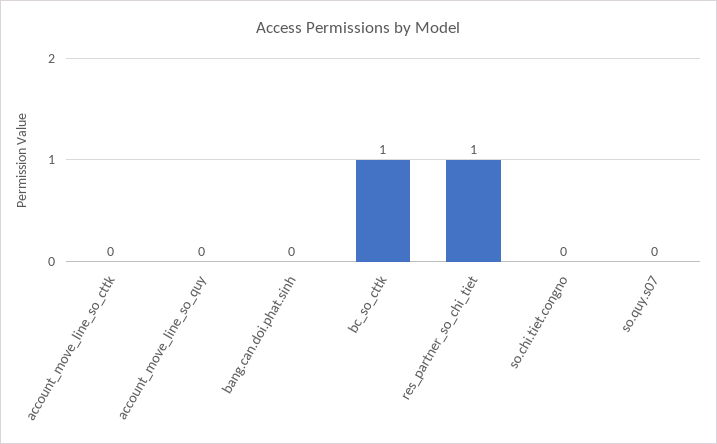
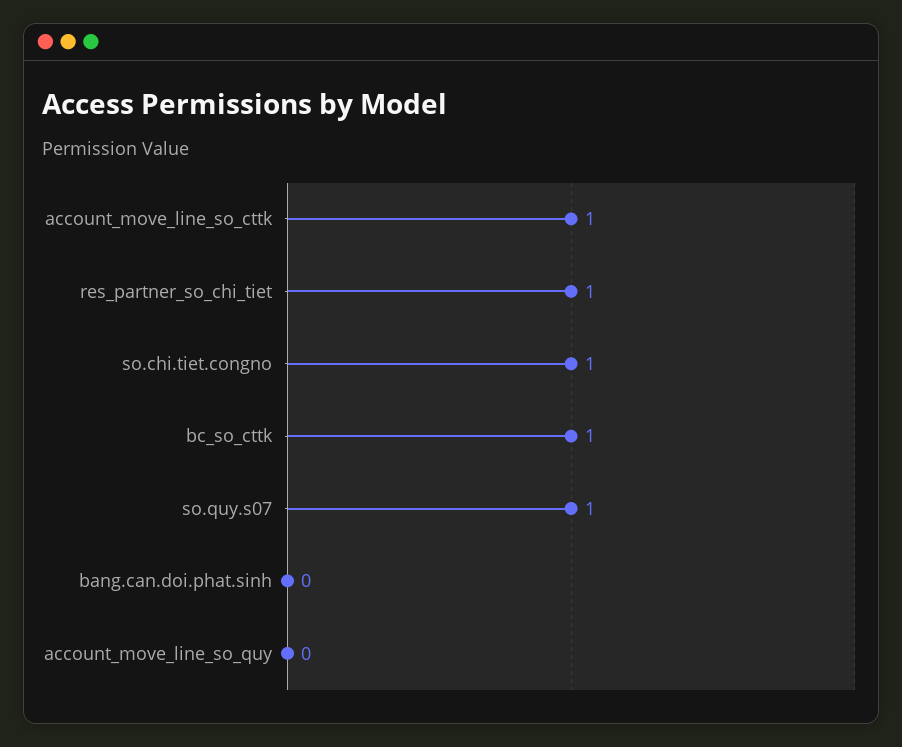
account_move_line_so_cttk: 0 -> 1
so.chi.tiet.congno: 0 -> 1
so.quy.s07: 0 -> 1

